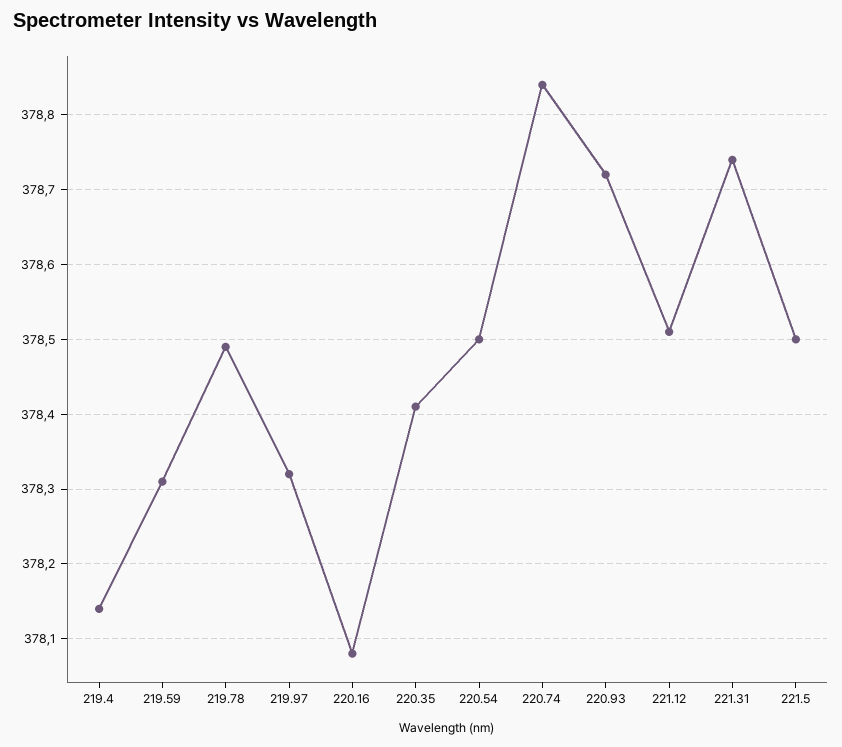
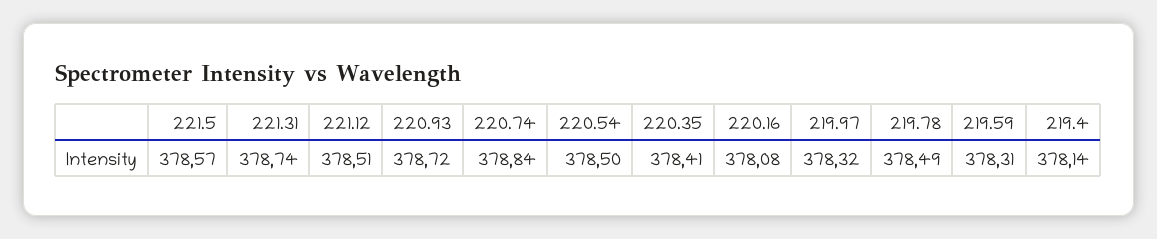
221.5: 378.5 -> 378.57

